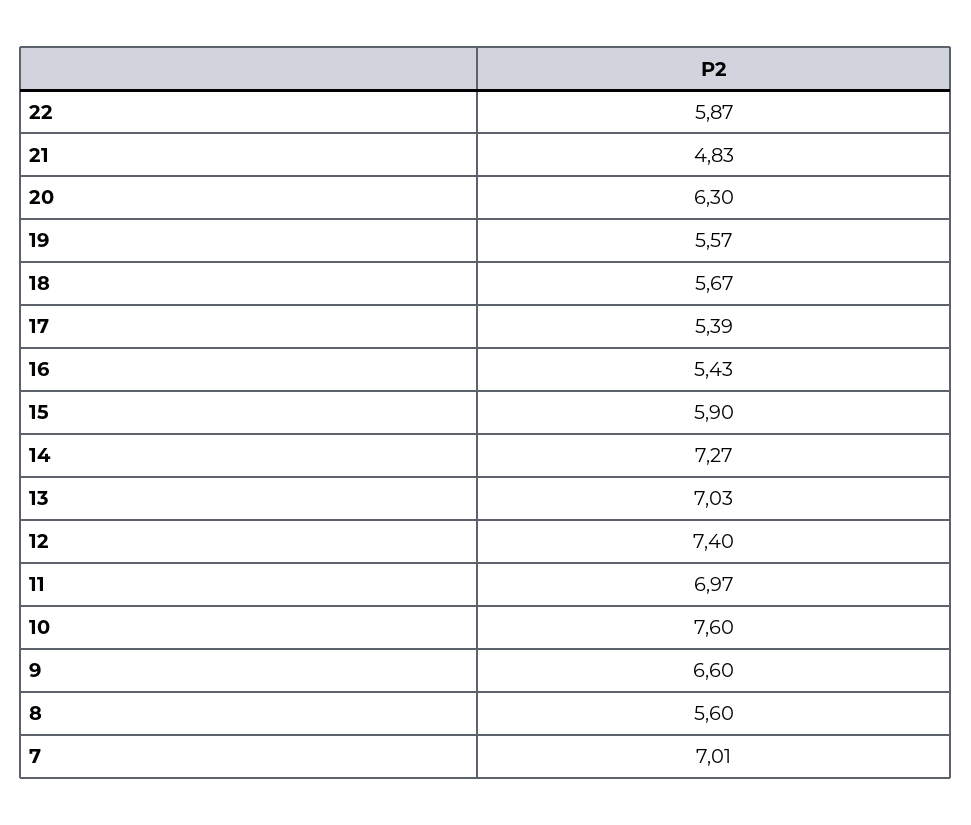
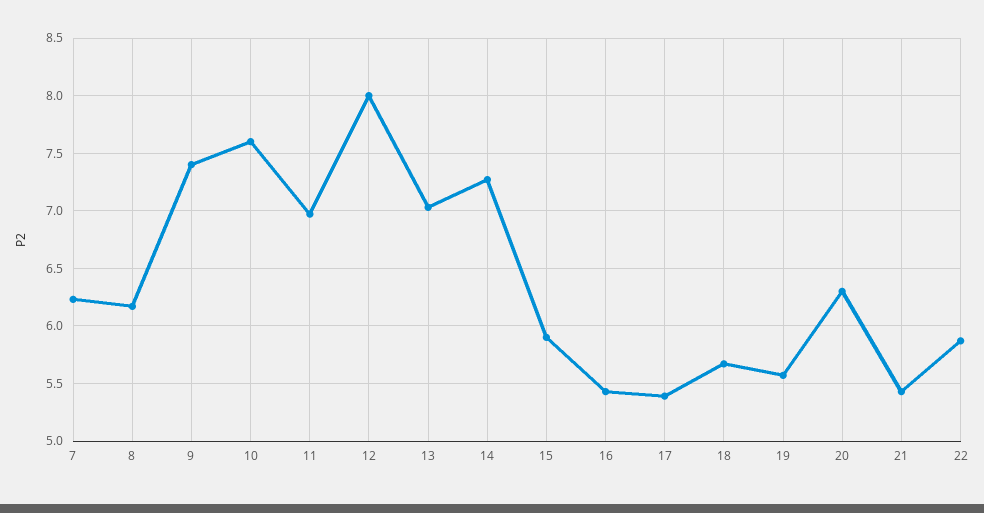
21: 4.83 -> 5.4
12: 7.4 -> 8
9: 6.6 -> 7.4
8: 5.6 -> 6.2
7: 7.01 -> 6.2

